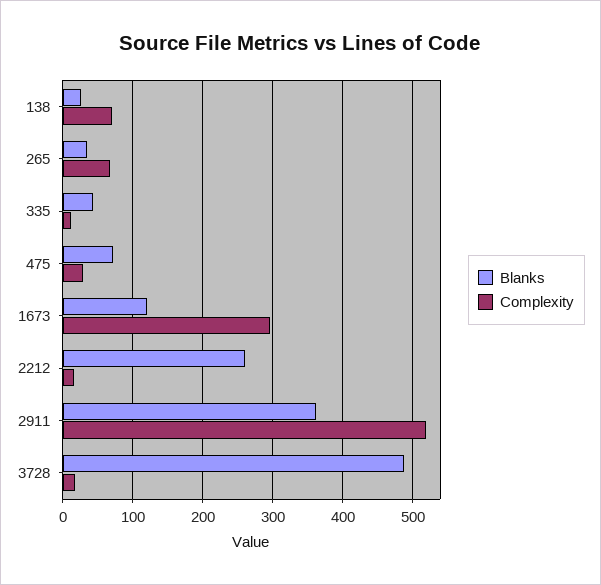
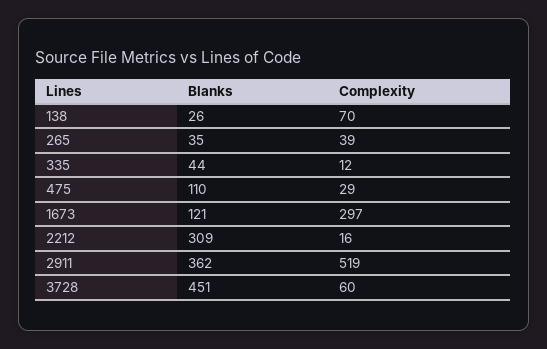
Complexity, 265: 70 -> 39
Blanks, 475: 70 -> 110
Blanks, 2212: 260 -> 309
Blanks, 3728: 490 -> 451
Complexity, 3728: 20 -> 60

